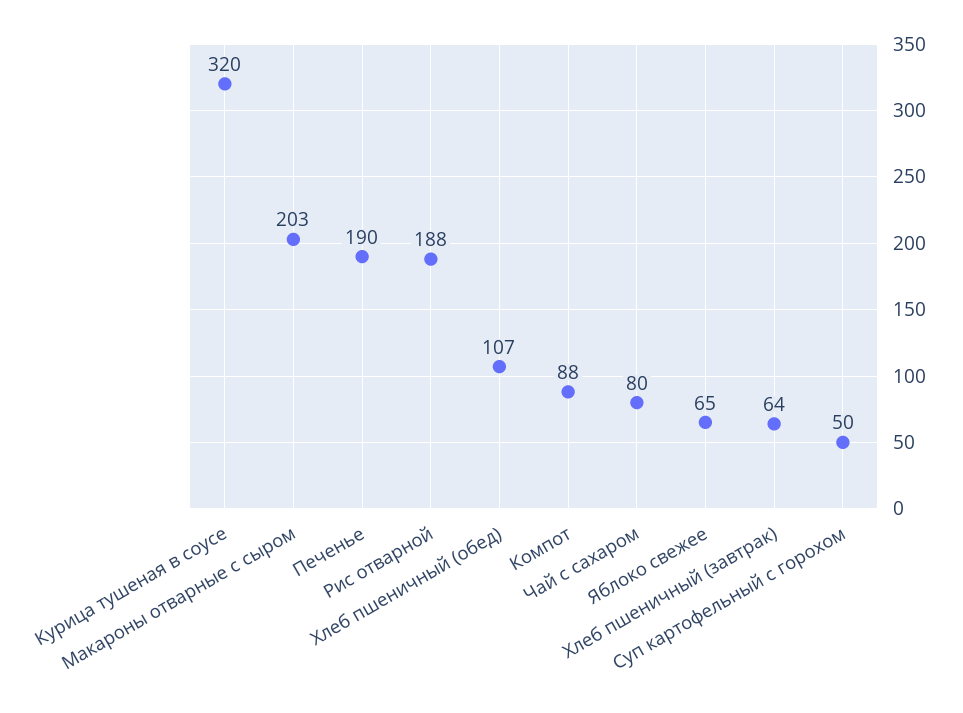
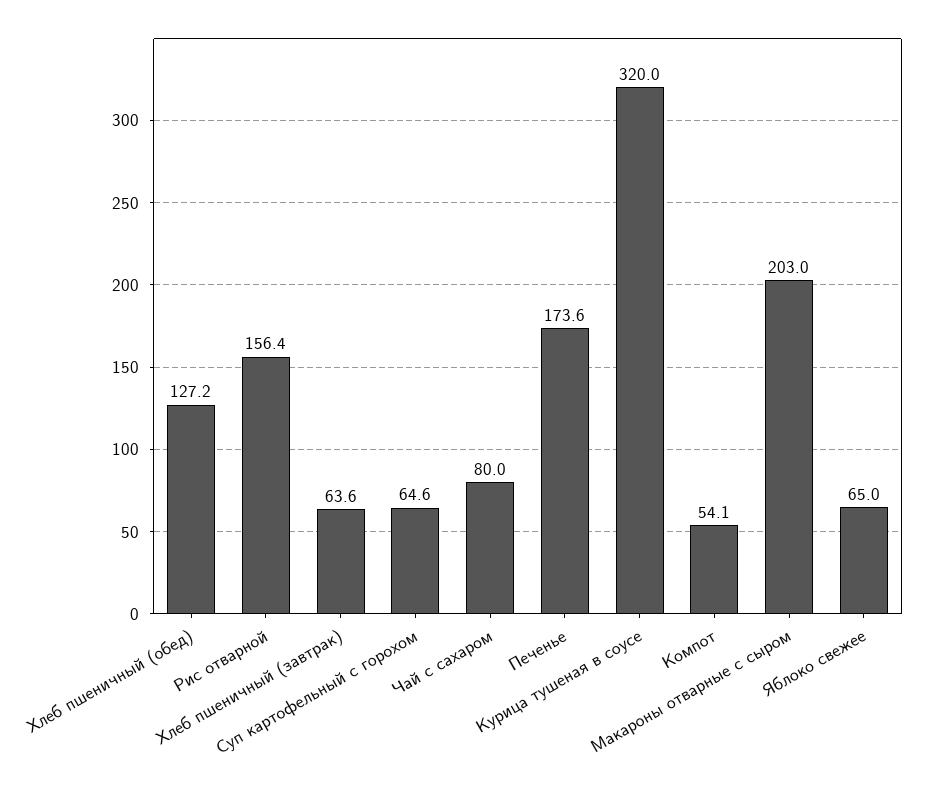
Печенье: 190 -> 173.6
Рис отварной: 188 -> 156.4
Хлеб пшеничный (обед): 107 -> 127.2
Компот: 88 -> 54.1
Суп картофельный с горохом: 50 -> 64.6

